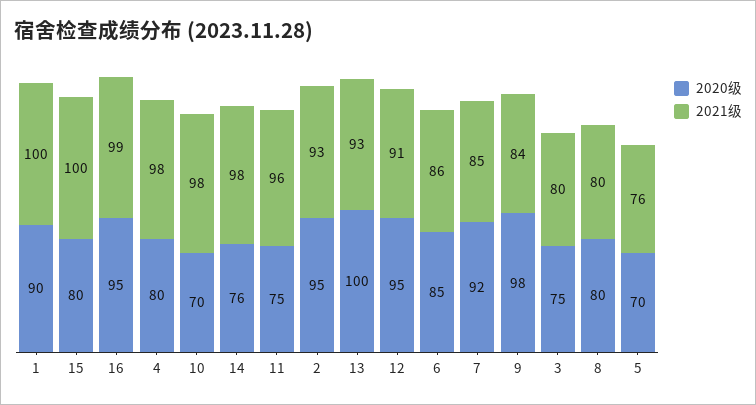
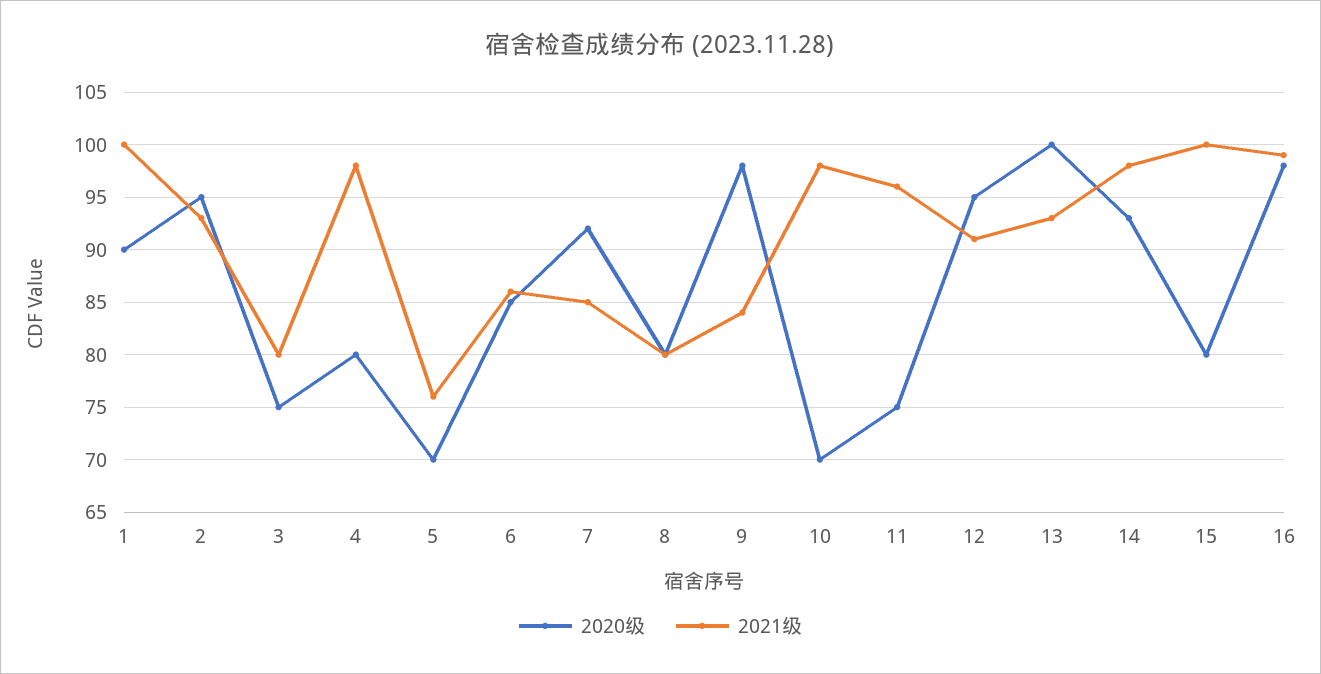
2020级, 16: 95 -> 98
2020级, 14: 76 -> 93

